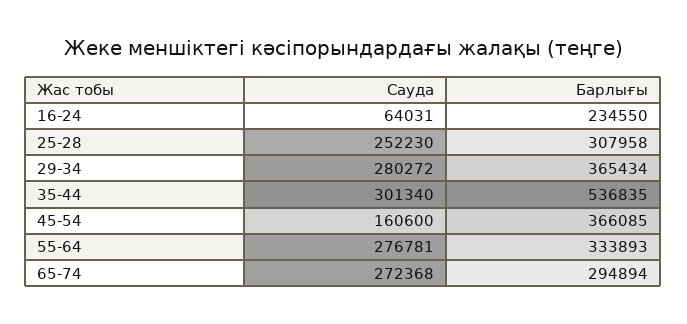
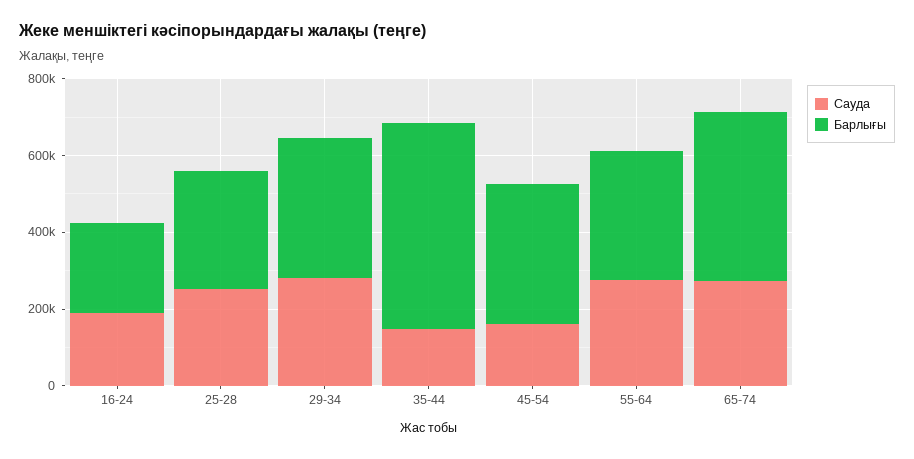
Сауда, 16-24: 64031 -> 200000
Сауда, 35-44: 301340 -> 150000
Барлығы, 65-74: 294894 -> 450000

